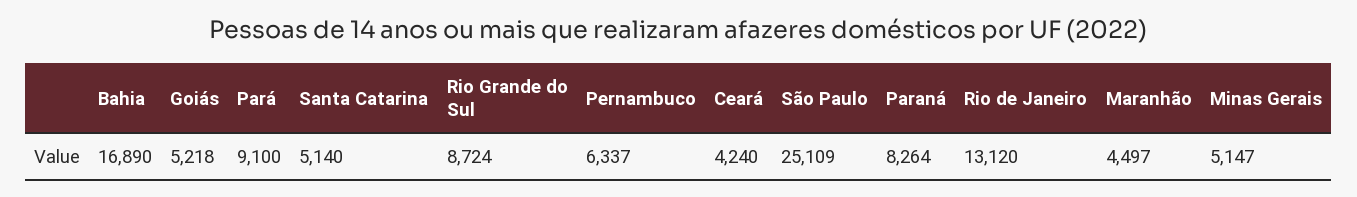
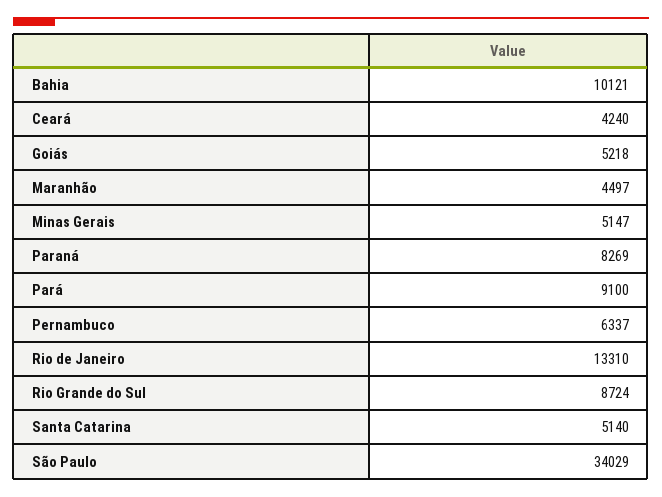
Bahia: 16890 -> 10121
São Paulo: 25109 -> 34029
Paraná: 8264 -> 8269
Rio de Janeiro: 13120 -> 13310

